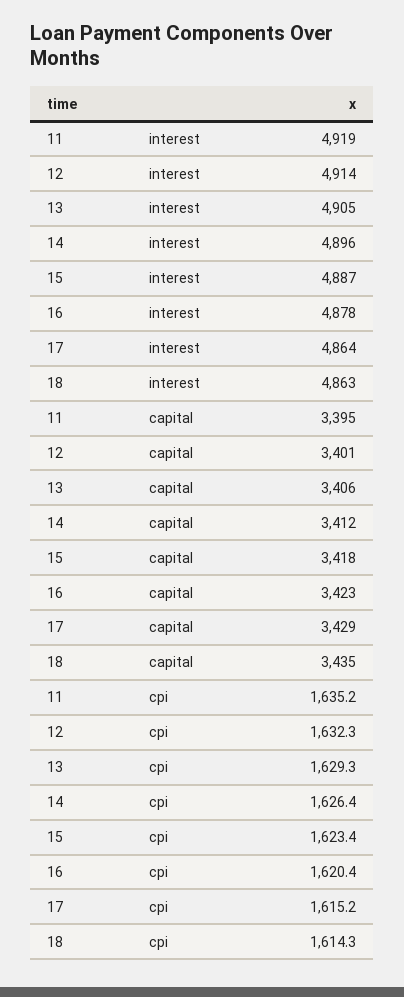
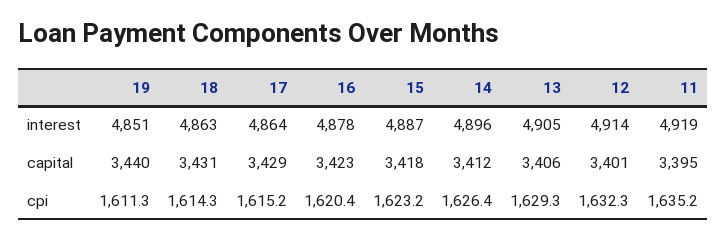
18, capital: 3435 -> 3431
15, cpi: 1623.4 -> 1623.2
19, interest: none -> 4851
19, capital: none -> 3440
19, cpi: none -> 1611.3

